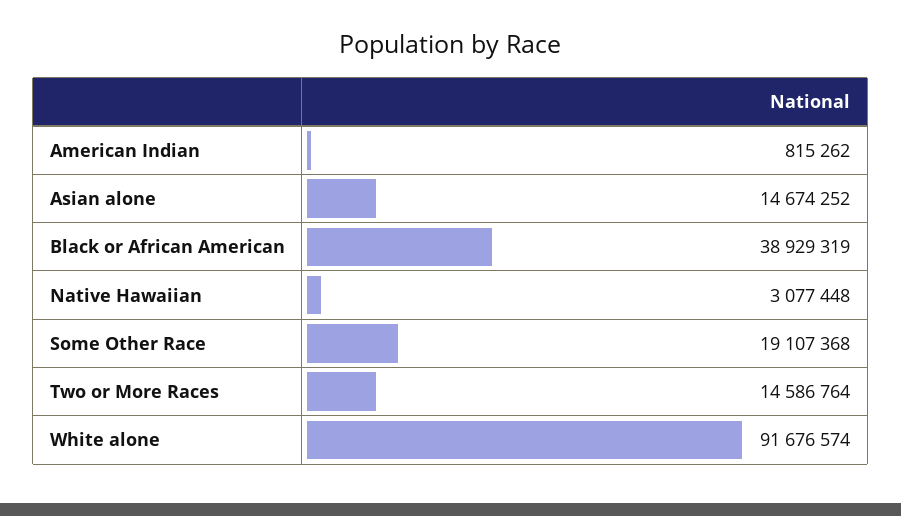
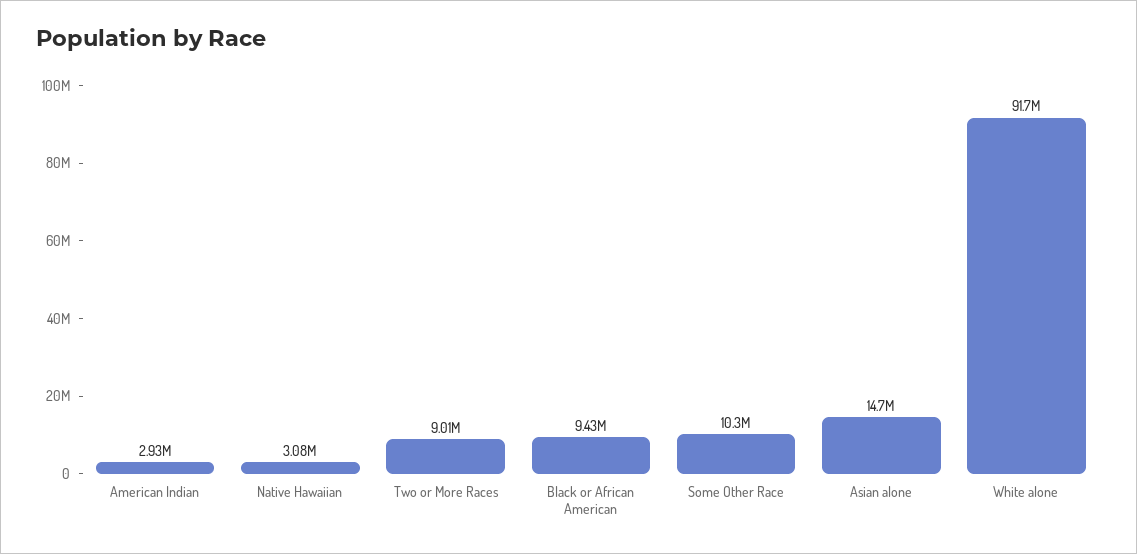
American Indian: 815262 -> 2930000
Black or African American: 38929319 -> 9430000
Some Other Race: 19107368 -> 10300000
Two or More Races: 14586764 -> 9010000

